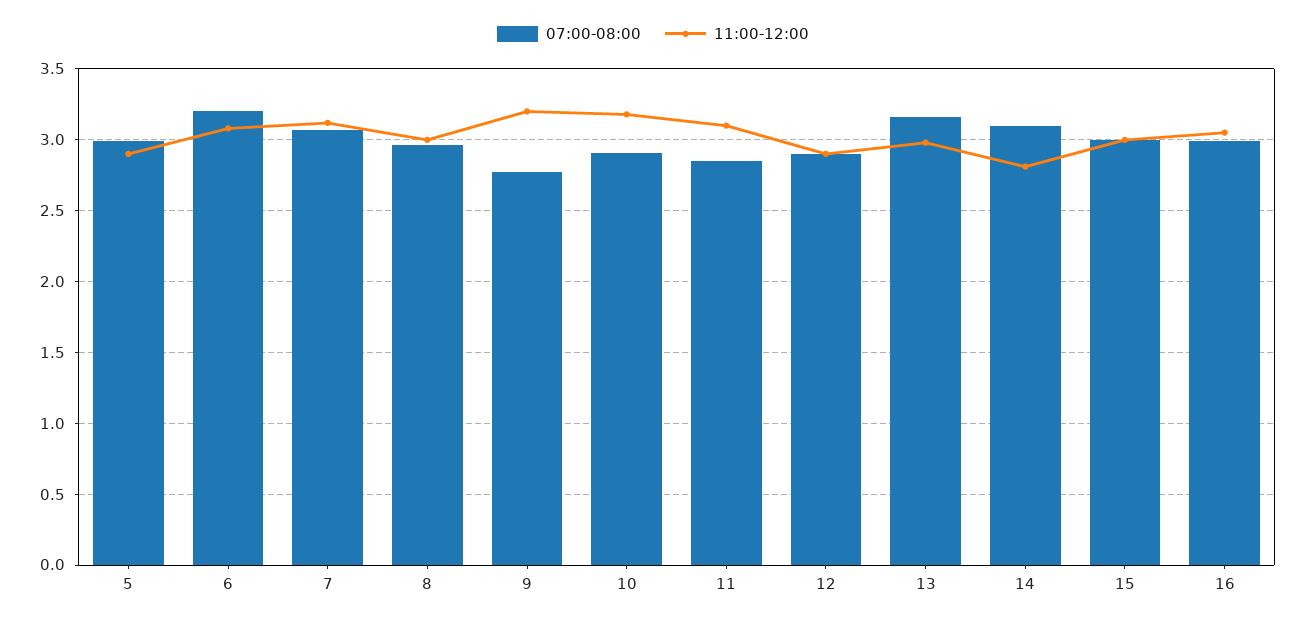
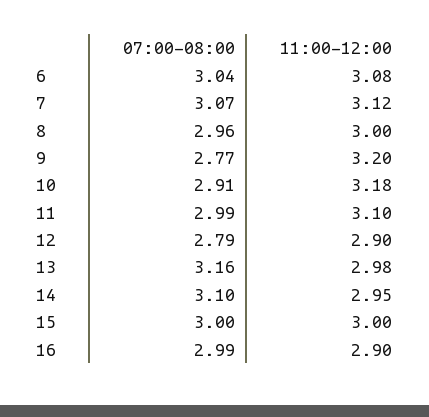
07:00-08:00, 5: 3 -> none
11:00-12:00, 5: 2.9 -> none
07:00-08:00, 6: 3.2 -> 3.04
07:00-08:00, 11: 2.85 -> 2.99
07:00-08:00, 12: 2.9 -> 2.79
11:00-12:00, 14: 2.8 -> 2.95
11:00-12:00, 16: 3.05 -> 2.9

